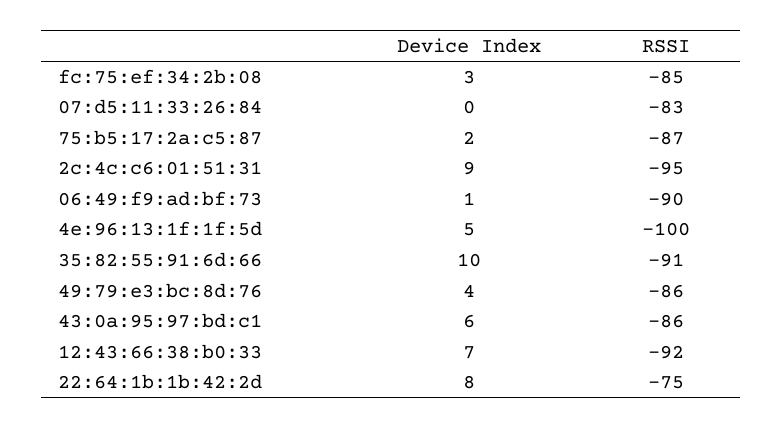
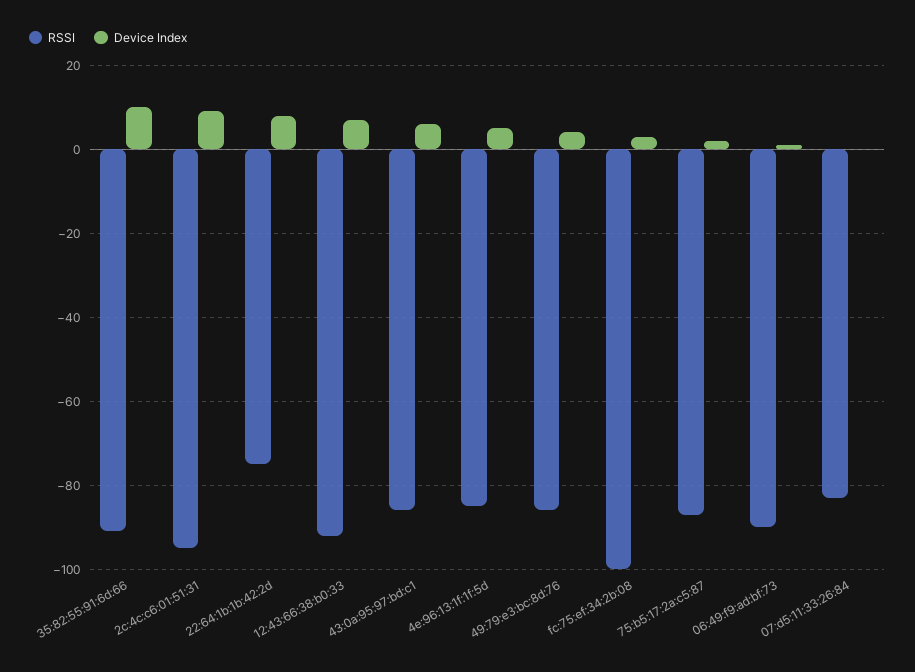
RSSI, fc:75:ef:34:2b:08: -85 -> -100
RSSI, 4e:96:13:1f:1f:5d: -100 -> -85

